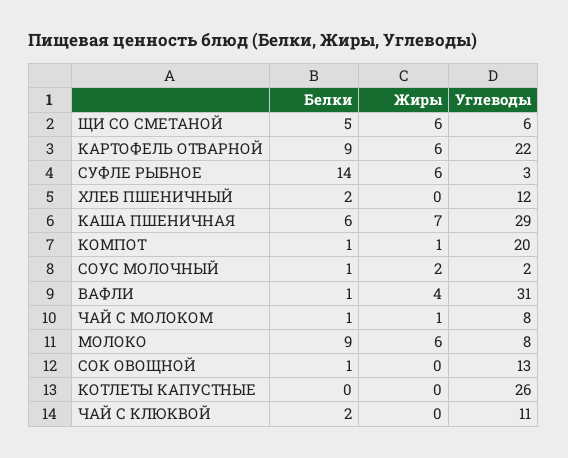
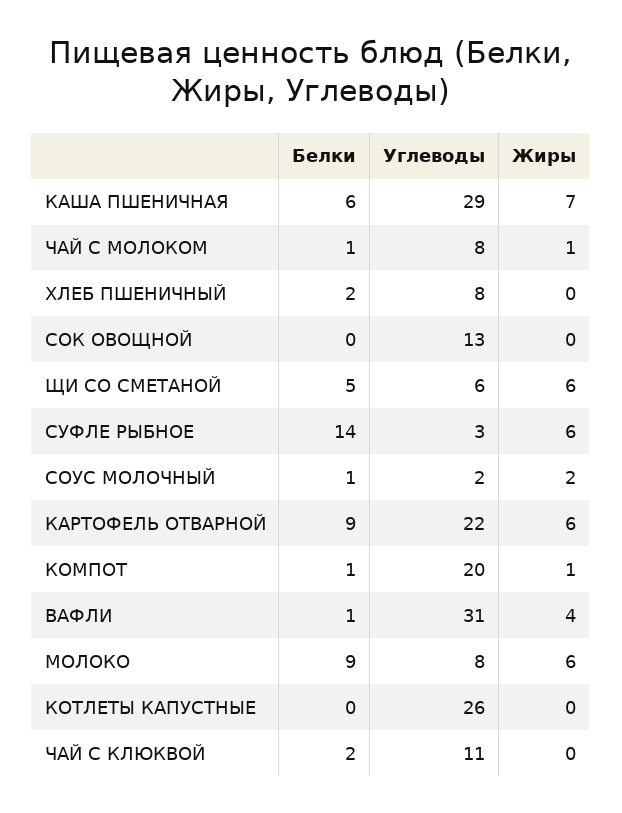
Углеводы, ХЛЕБ ПШЕНИЧНЫЙ: 12 -> 8
Белки, СОК ОВОЩНОЙ: 1 -> 0

